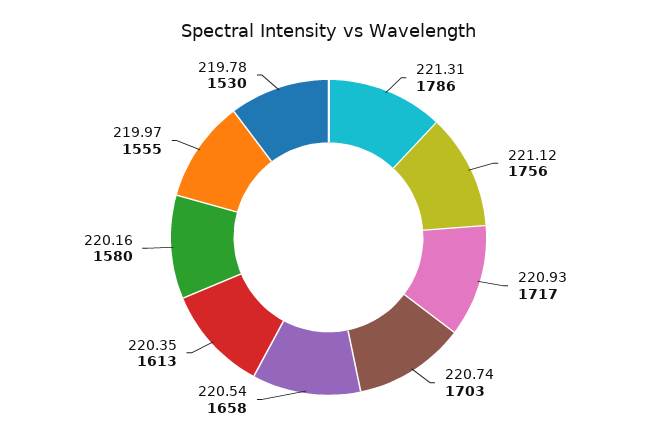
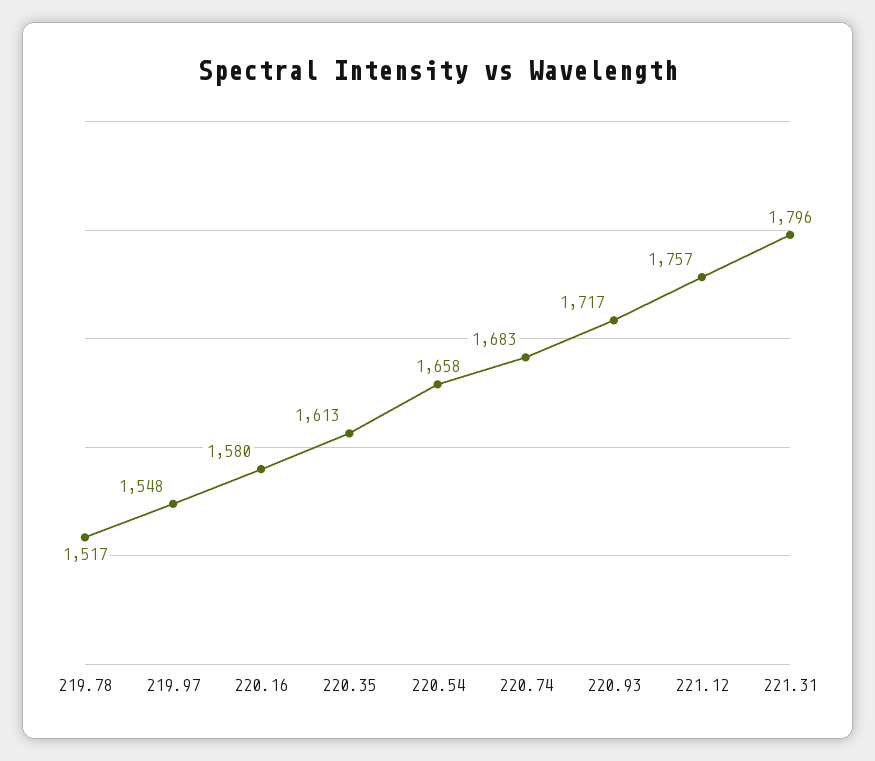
221.31: 1786 -> 1796
221.12: 1756 -> 1757
220.74: 1703 -> 1683
219.97: 1555 -> 1548
219.78: 1530 -> 1517

